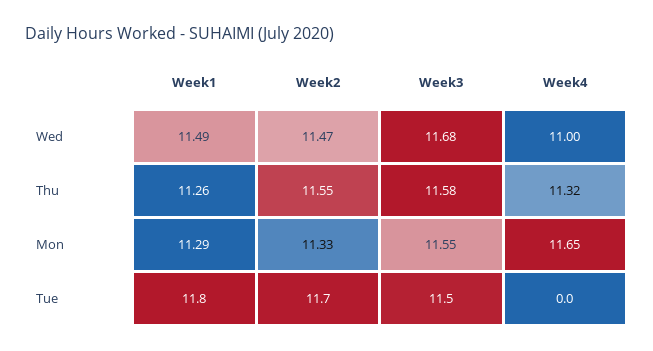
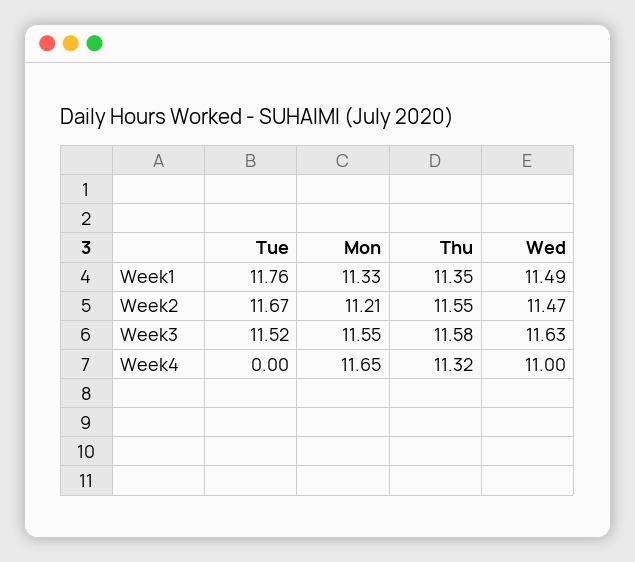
Week3, Wed: 11.68 -> 11.63
Week1, Thu: 11.26 -> 11.35
Week1, Mon: 11.29 -> 11.33
Week2, Mon: 11.33 -> 11.21

